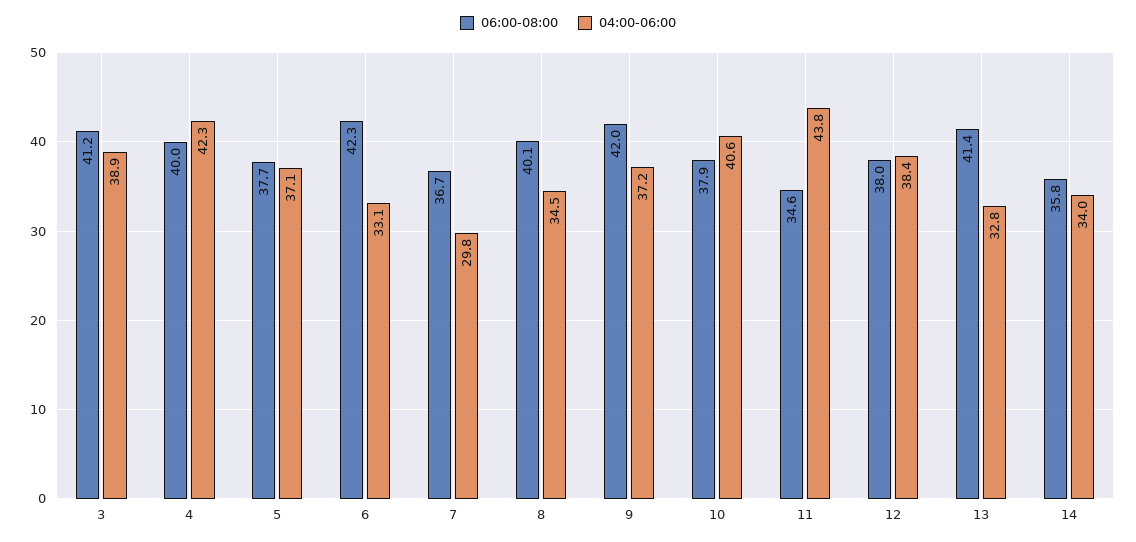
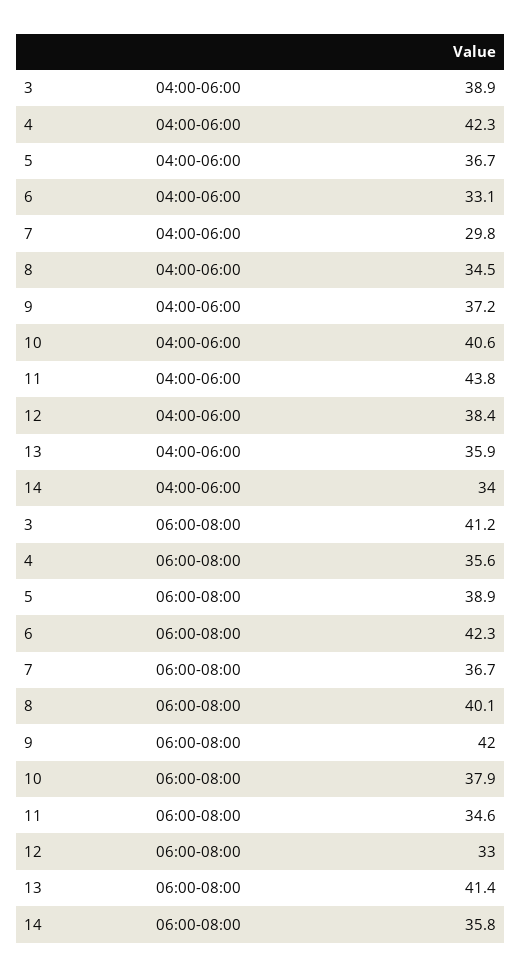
06:00-08:00, 4: 40 -> 35.6
06:00-08:00, 5: 37.7 -> 38.9
04:00-06:00, 5: 37.1 -> 36.7
06:00-08:00, 12: 38 -> 33
04:00-06:00, 13: 32.8 -> 35.9

